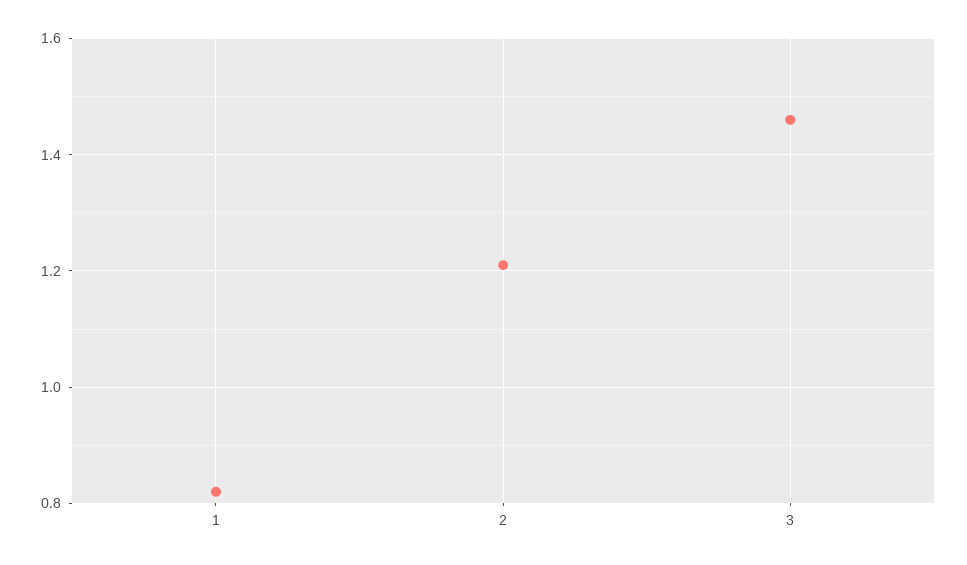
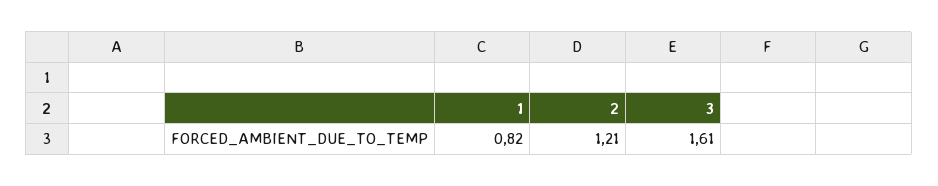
3: 1.45 -> 1.61

